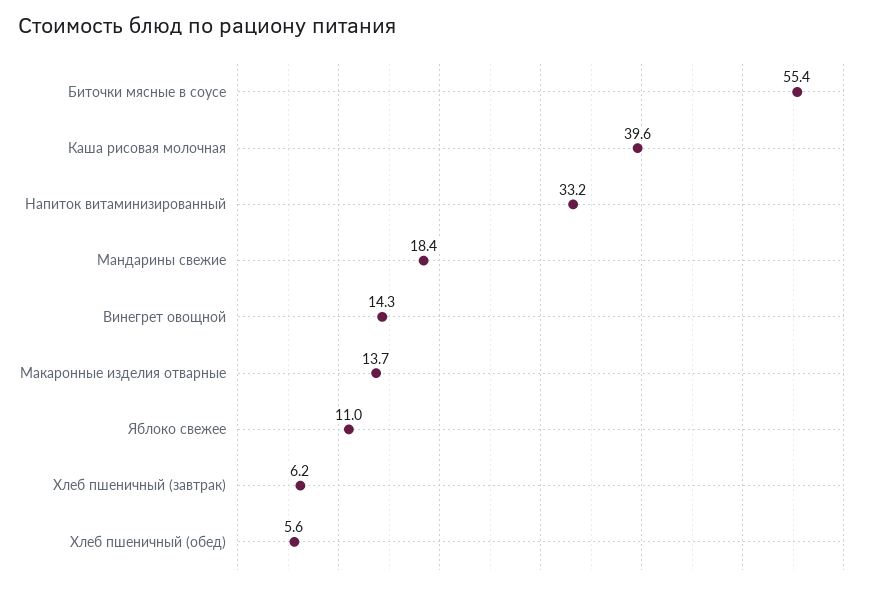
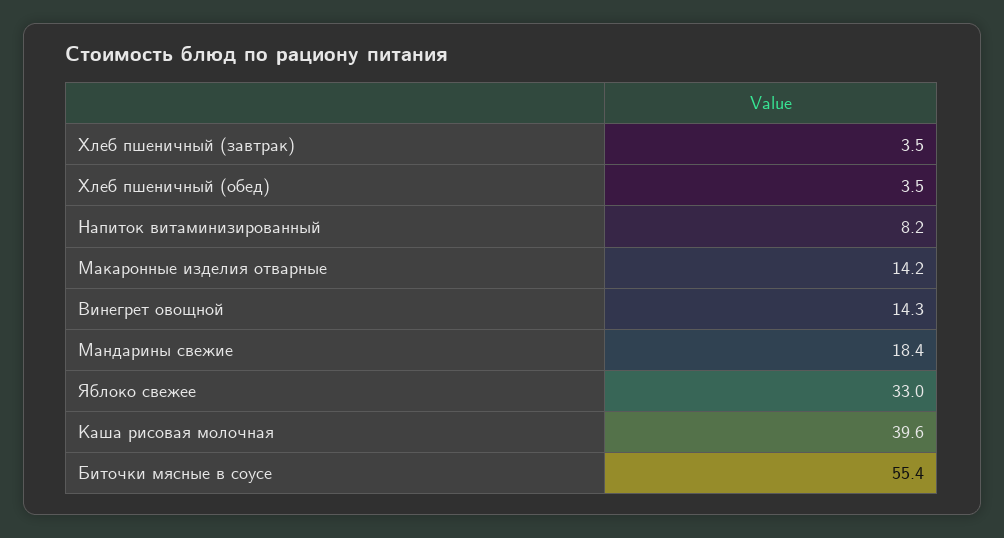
Напиток витаминизированный: 33.2 -> 8.2
Макаронные изделия отварные: 13.7 -> 14.2
Яблоко свежее: 11 -> 33
Хлеб пшеничный (завтрак): 6.2 -> 3.5
Хлеб пшеничный (обед): 5.6 -> 3.5

